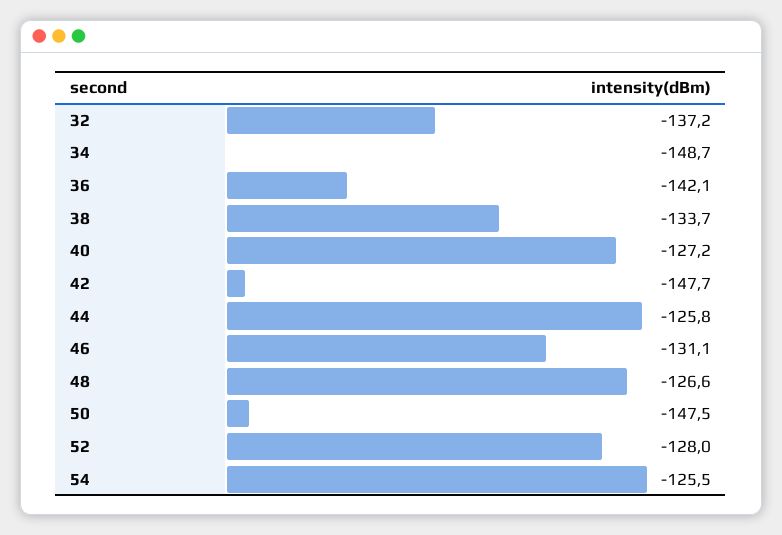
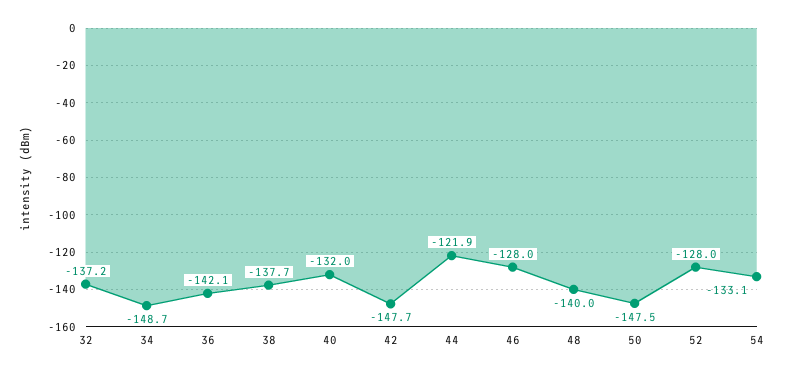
38: -133.7 -> -137.7
40: -127.2 -> -132
44: -125.8 -> -121.9
46: -131.1 -> -128
48: -126.6 -> -140
54: -125.5 -> -133.1

